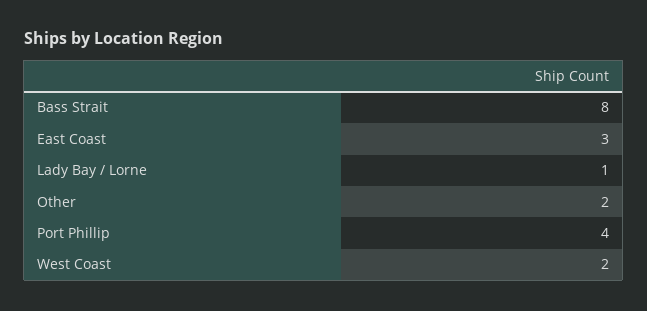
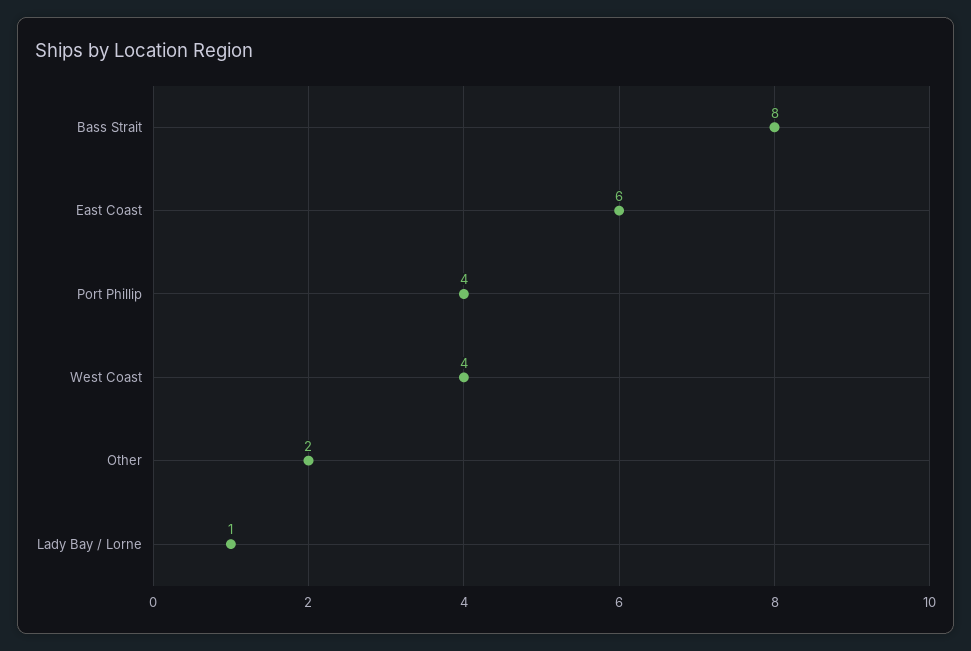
East Coast: 3 -> 6
West Coast: 2 -> 4

